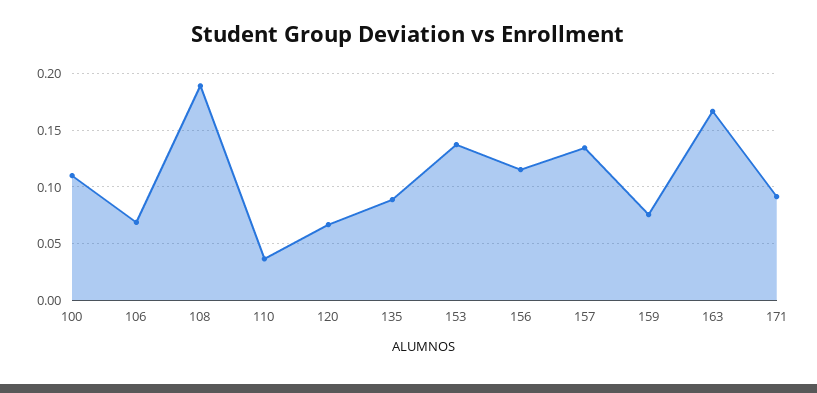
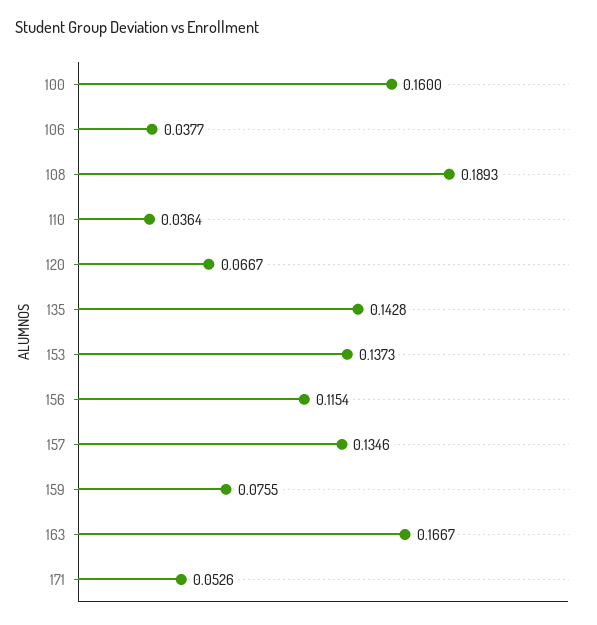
100: 0.11 -> 0.16
106: 0.07 -> 0.0377
135: 0.09 -> 0.1428
171: 0.09 -> 0.0526

